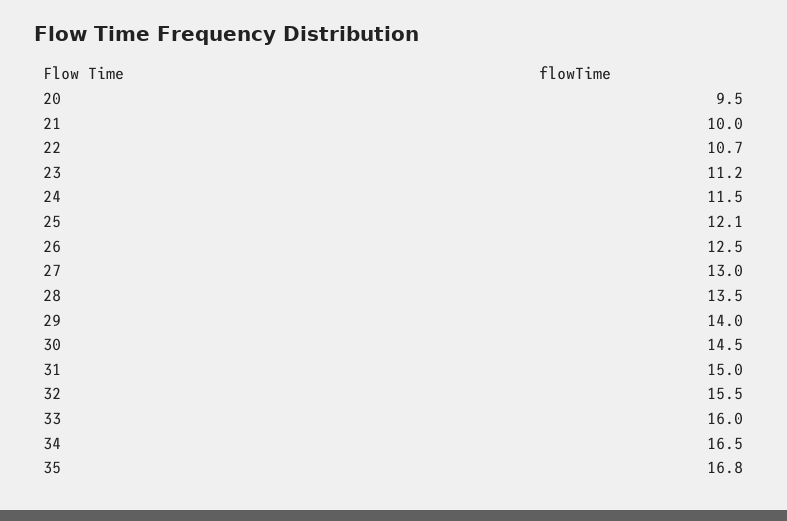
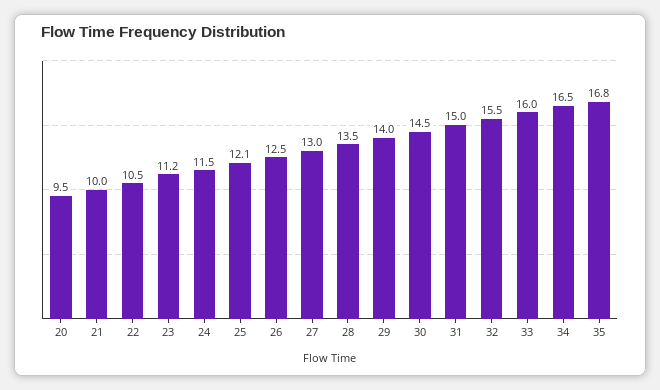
22: 10.7 -> 10.5

